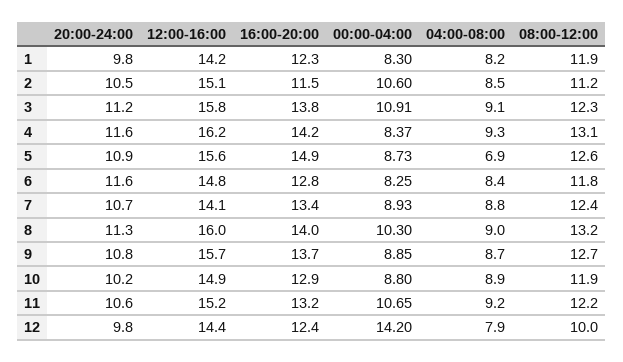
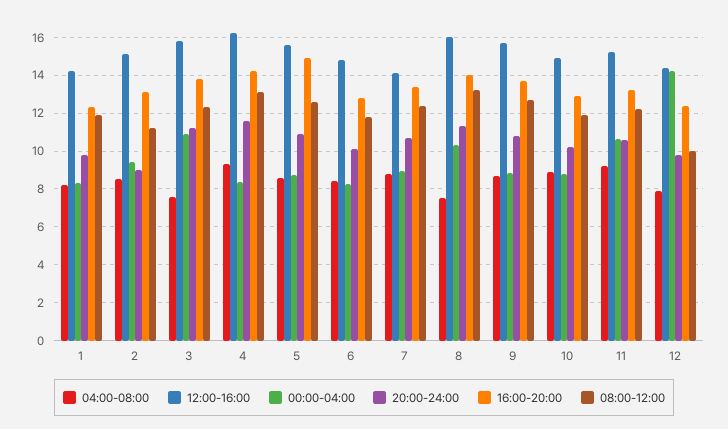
20:00-24:00, 2: 10.5 -> 9
16:00-20:00, 2: 11.5 -> 13
00:00-04:00, 2: 10.6 -> 9.5
04:00-08:00, 3: 9.1 -> 7.5
04:00-08:00, 5: 6.9 -> 8.5
20:00-24:00, 6: 11.6 -> 10
04:00-08:00, 8: 9 -> 7.5

